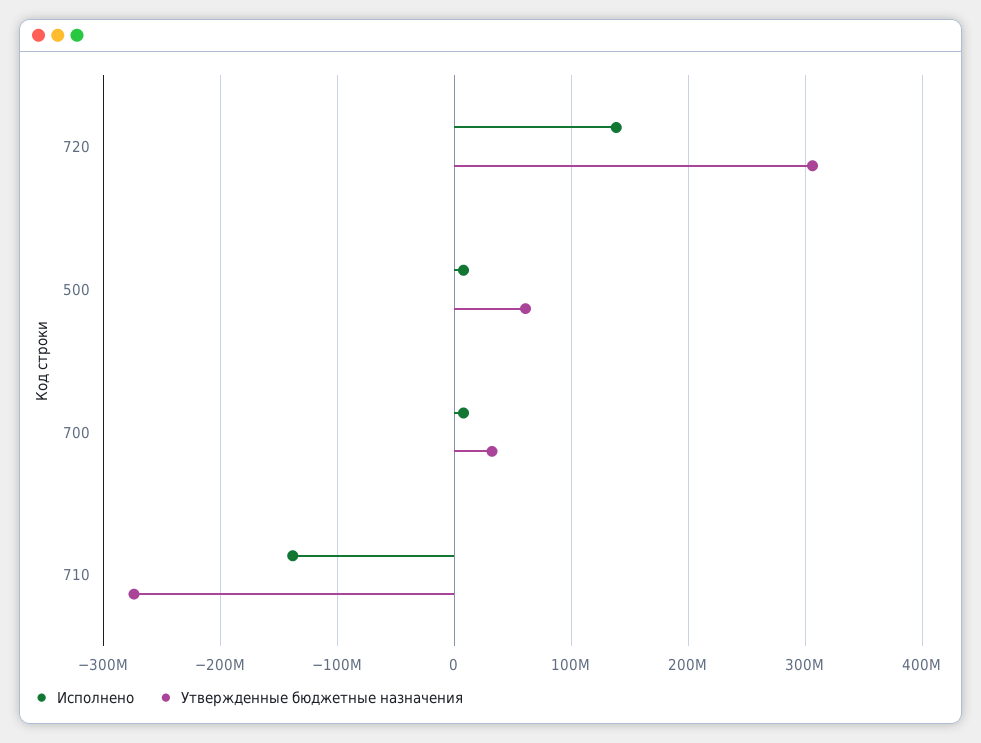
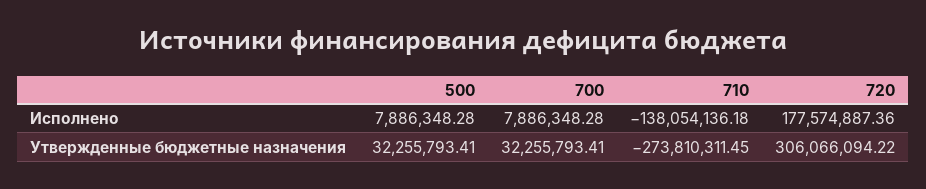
Исполнено, 720: 140000000 -> 177574887.36
Утвержденные бюджетные назначения, 500: 60000000 -> 32255793.41

